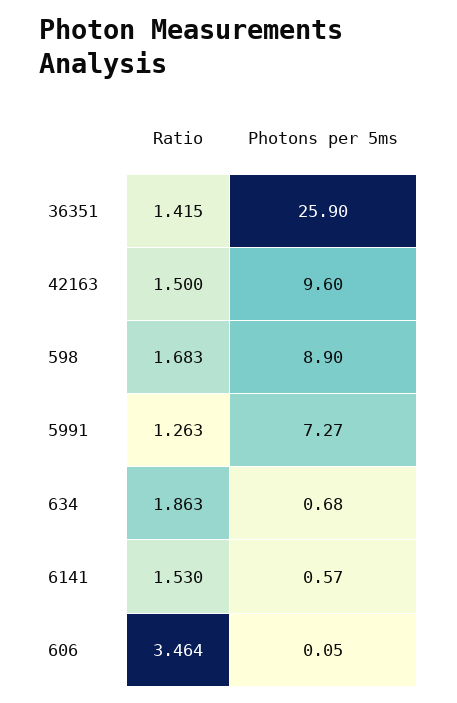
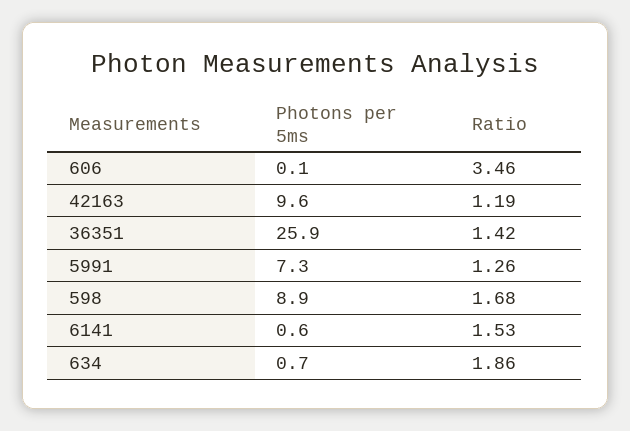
Ratio, 42163: 1.5 -> 1.19

